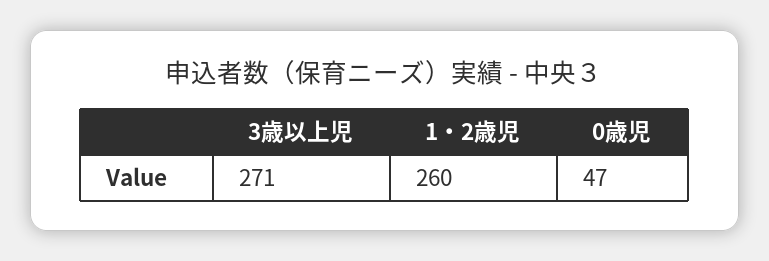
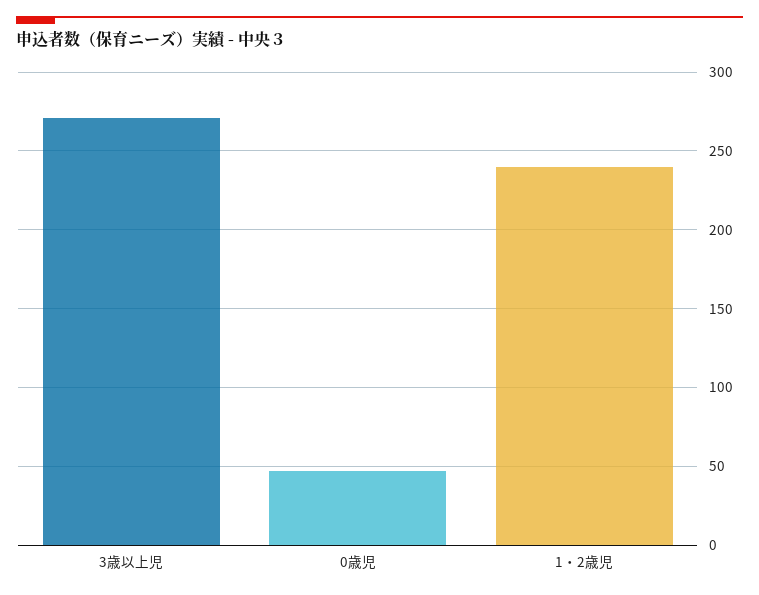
1・2歳児: 260 -> 240

